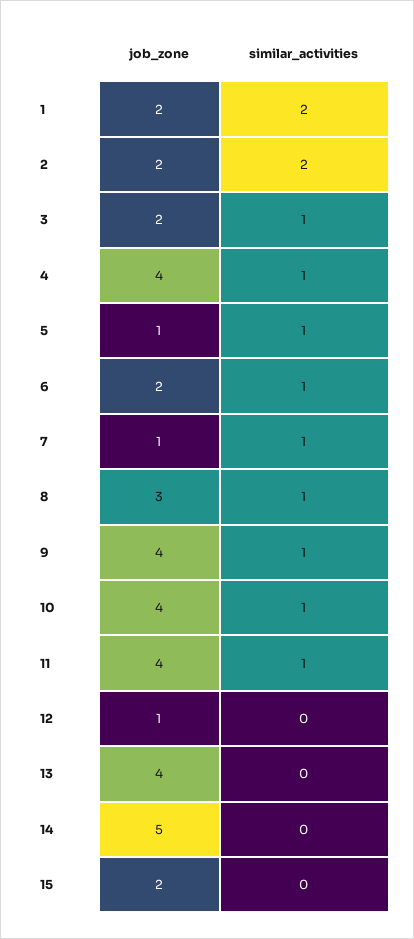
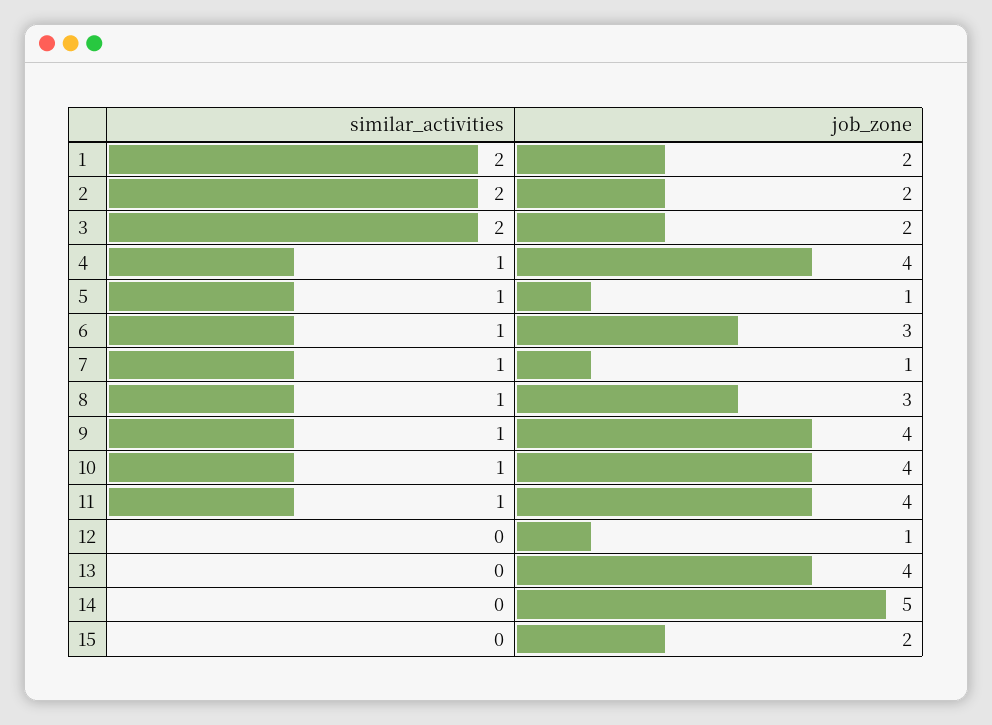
similar_activities, 3: 1 -> 2
job_zone, 6: 2 -> 3

